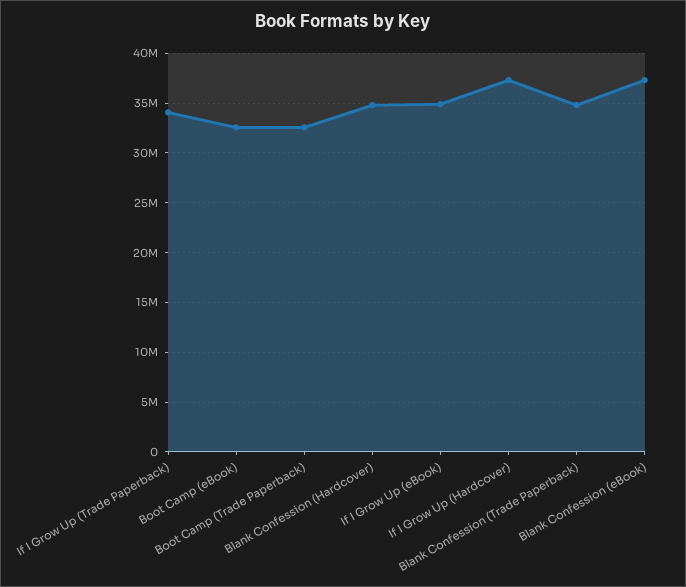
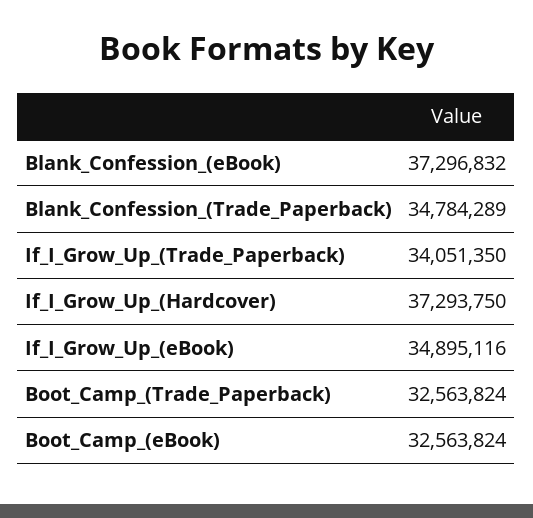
Blank Confession (Hardcover): 35000000 -> none

